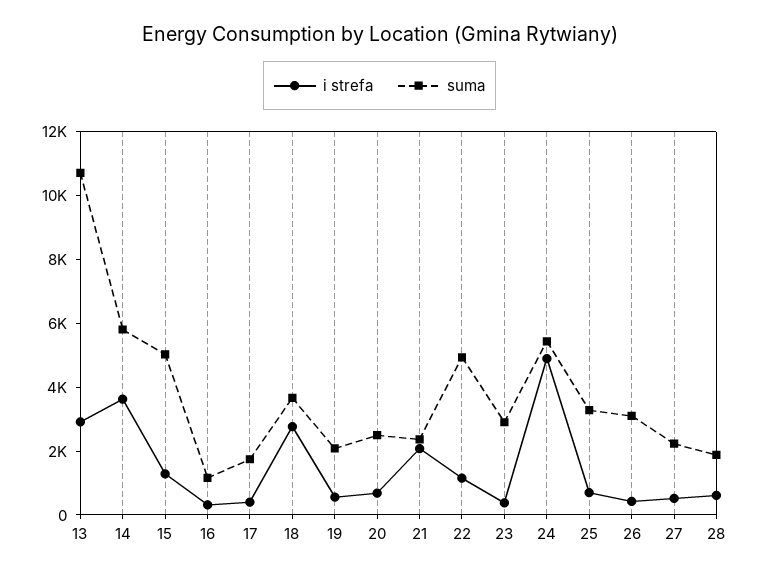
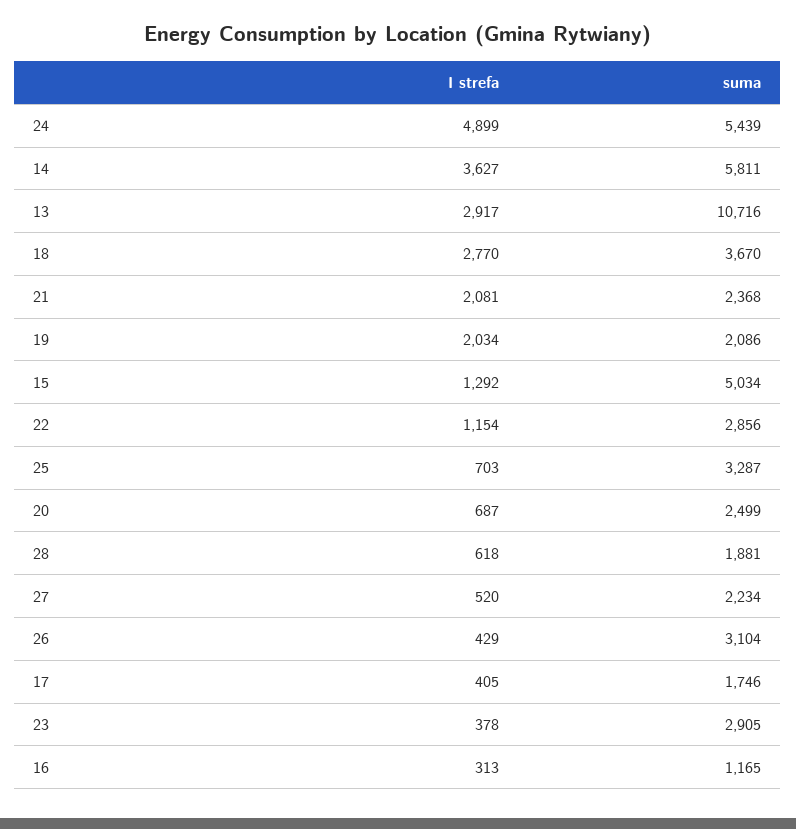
i strefa, 19: 500 -> 2034
suma, 22: 5000 -> 2856

